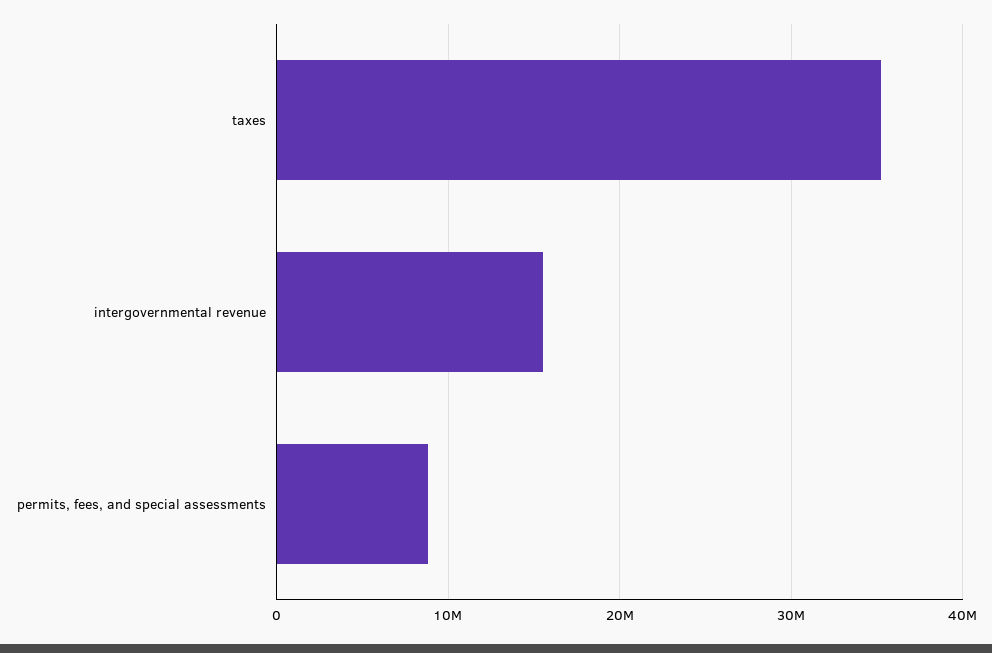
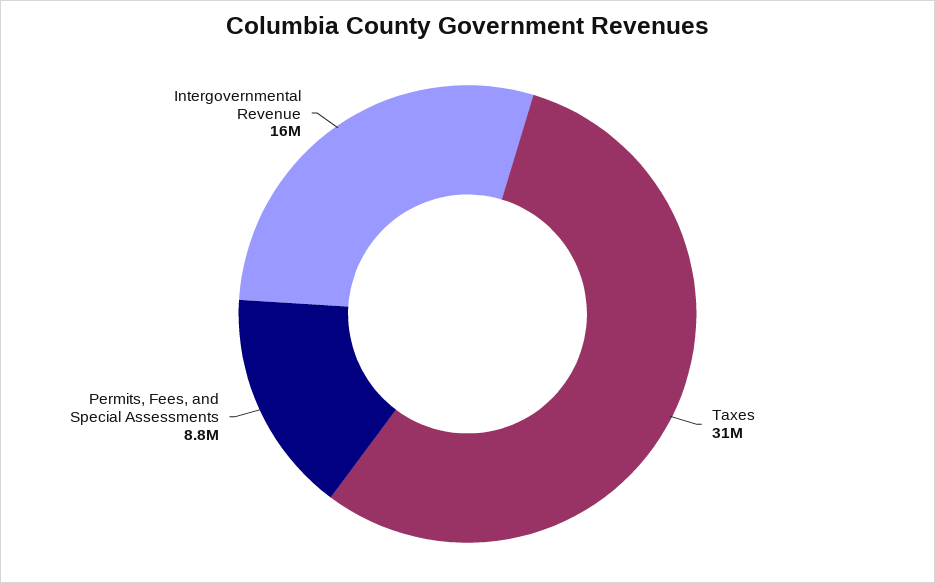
taxes: 35000000 -> 31000000

